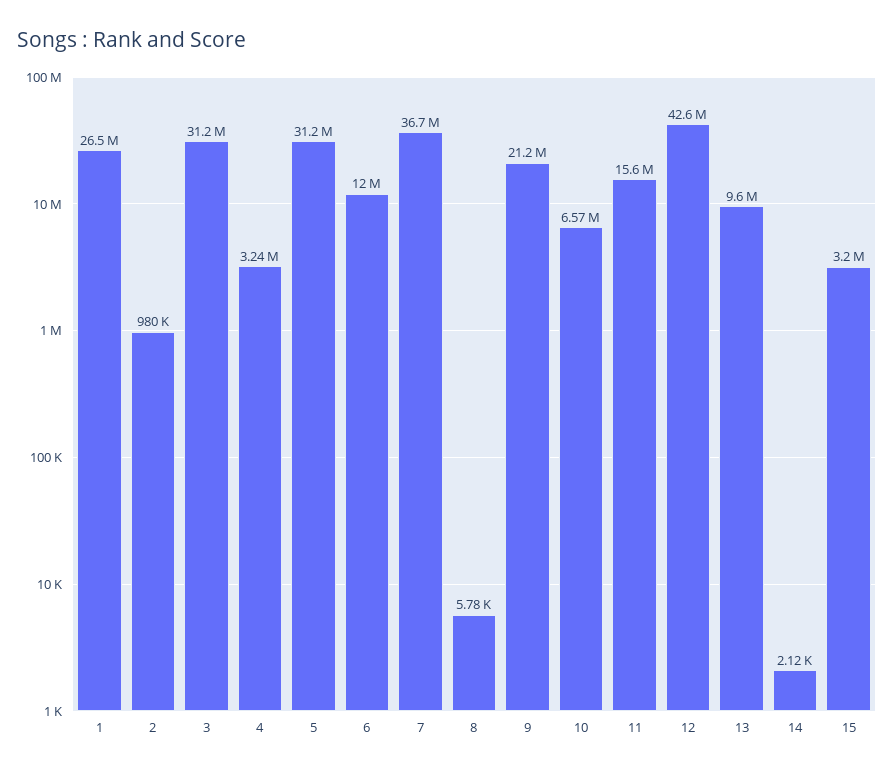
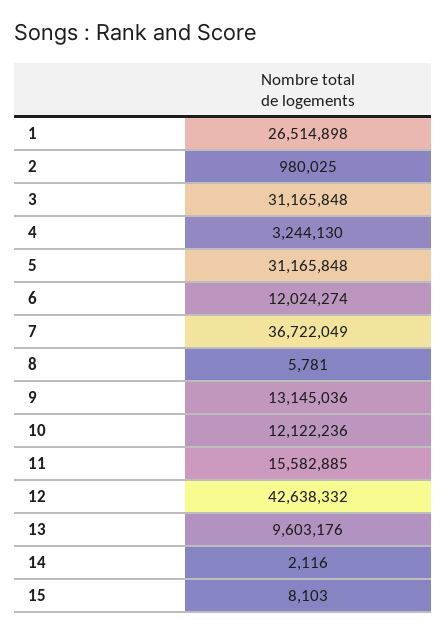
9: 21200000 -> 13145036
10: 6570000 -> 12122236
15: 3200000 -> 8103

